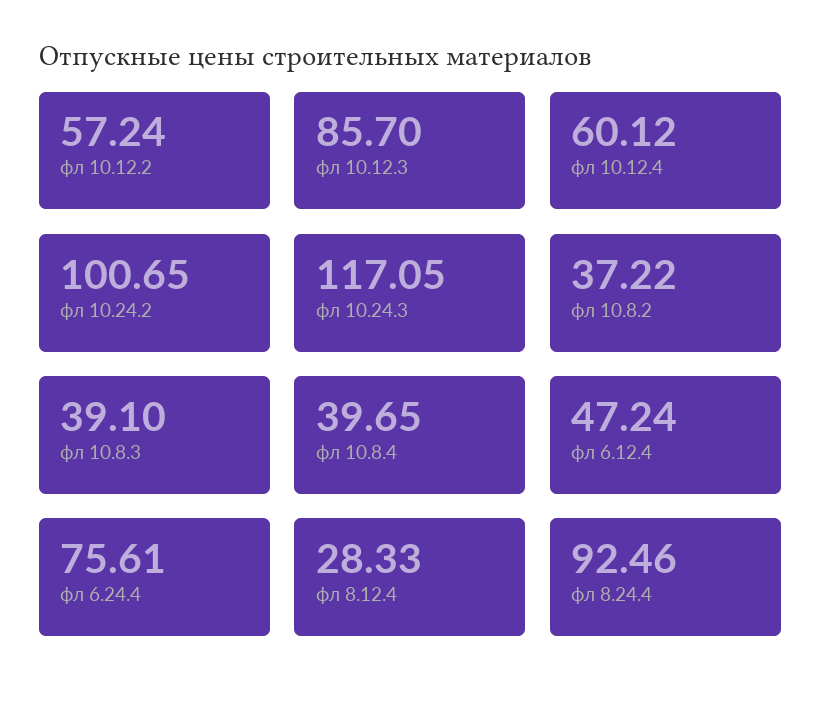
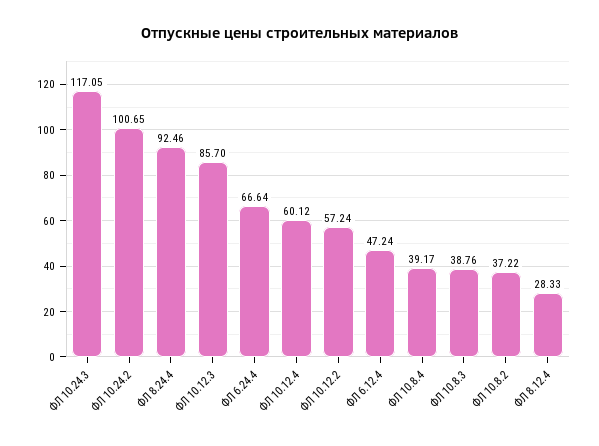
фл 10.8.3: 39.1 -> 38.76
фл 10.8.4: 39.65 -> 39.17
фл 6.24.4: 75.61 -> 66.64

